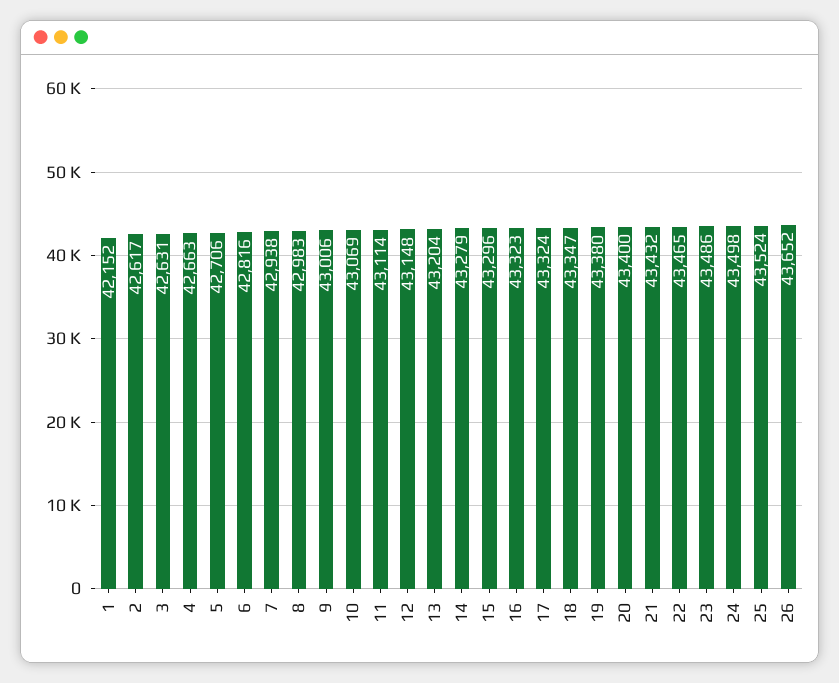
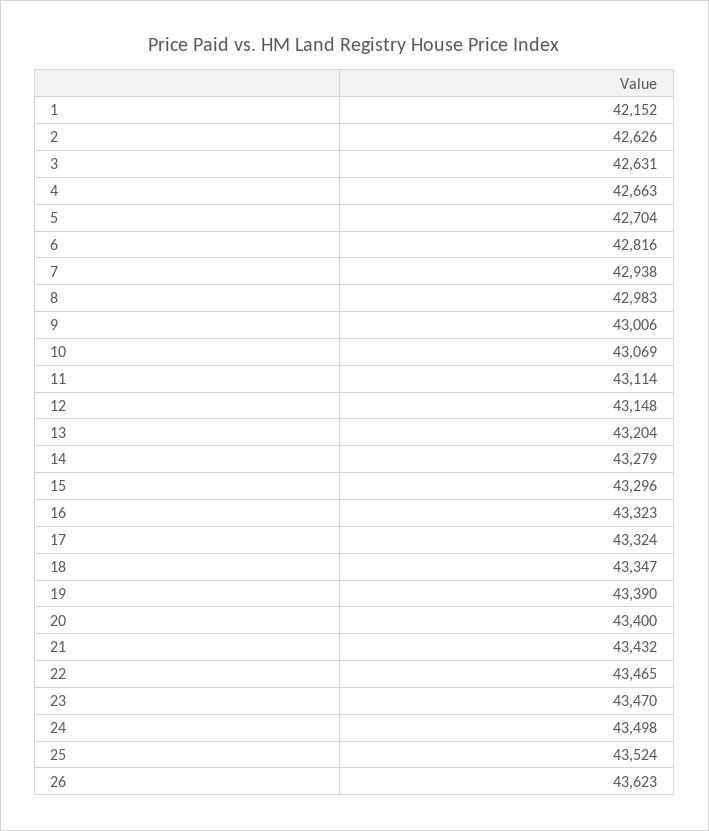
2: 42617 -> 42626
5: 42706 -> 42704
19: 43380 -> 43390
23: 43486 -> 43470
26: 43652 -> 43623

